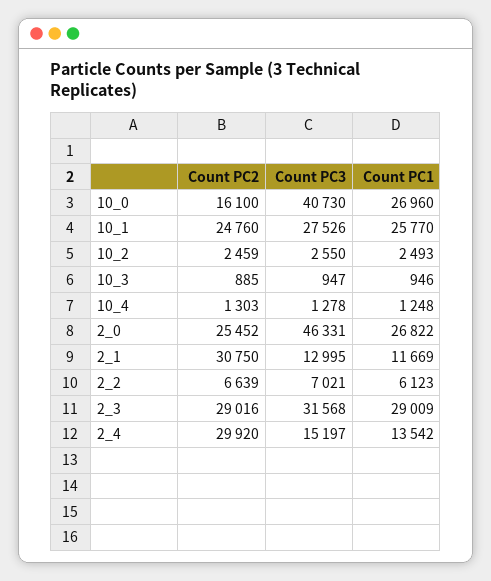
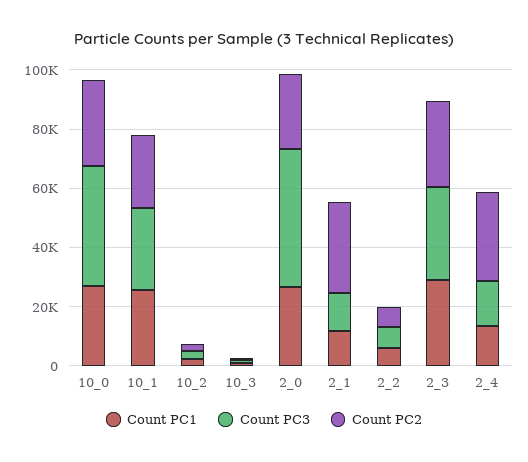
Count PC2, 10_0: 16100 -> 30000
Count PC2, 10_4: 1303 -> none
Count PC3, 10_4: 1278 -> none
Count PC1, 10_4: 1248 -> none

